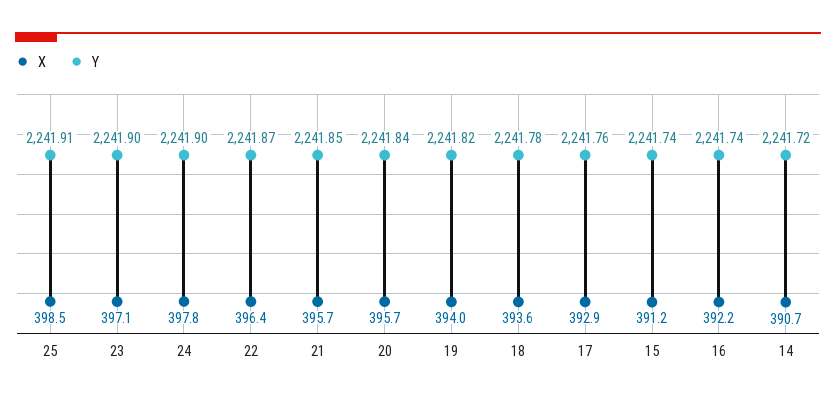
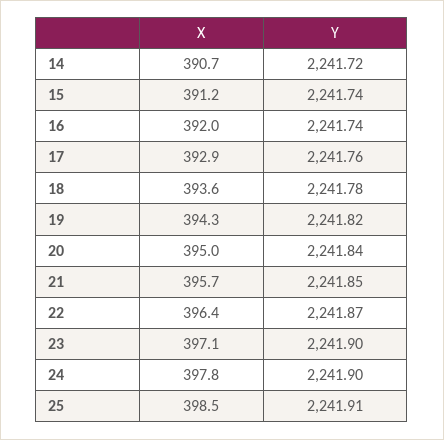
X, 20: 395.7 -> 395
X, 19: 394 -> 394.3
X, 16: 392.2 -> 392

